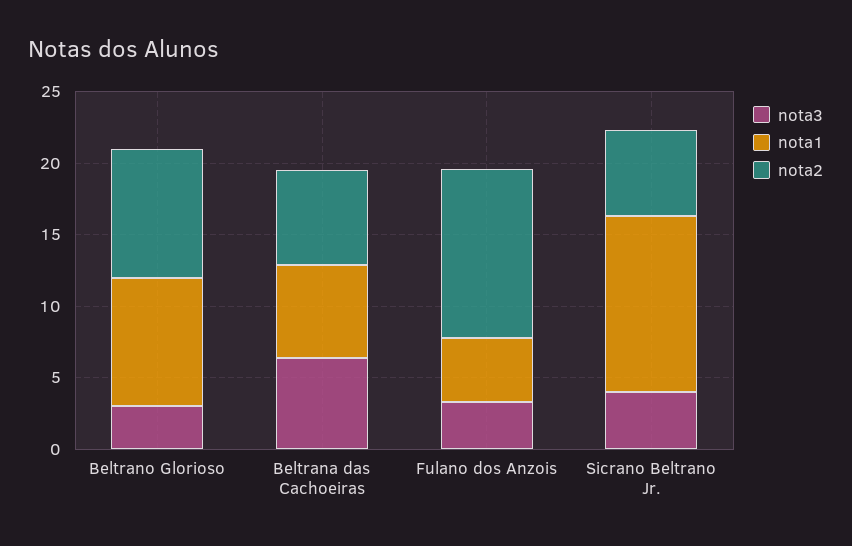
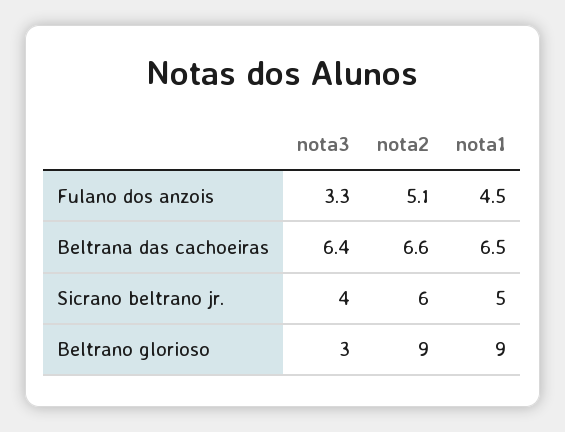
nota2, Fulano dos Anzois: 12 -> 5.1
nota1, Sicrano Beltrano Jr.: 12 -> 5

